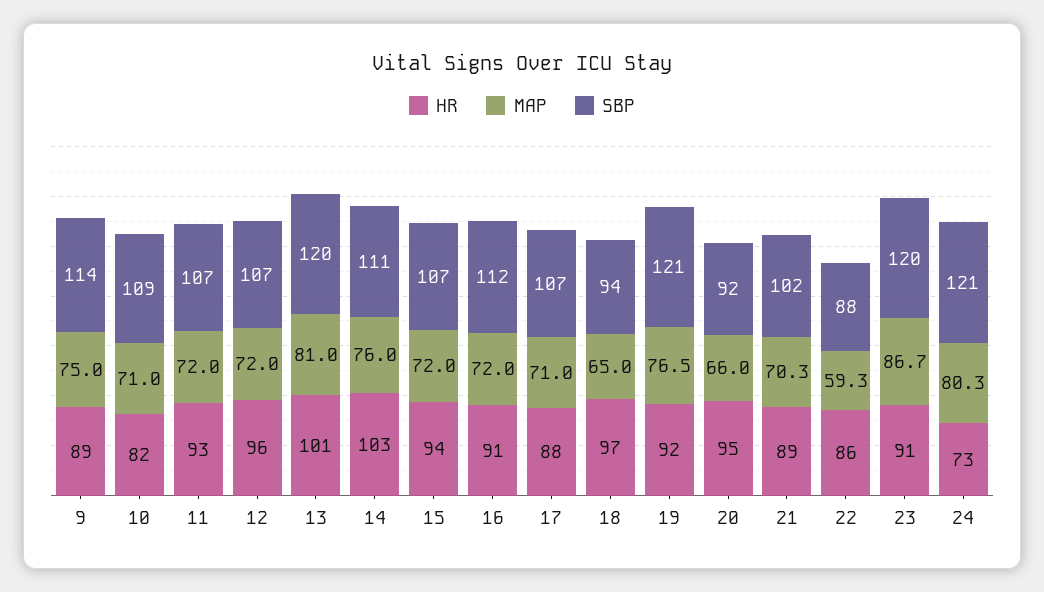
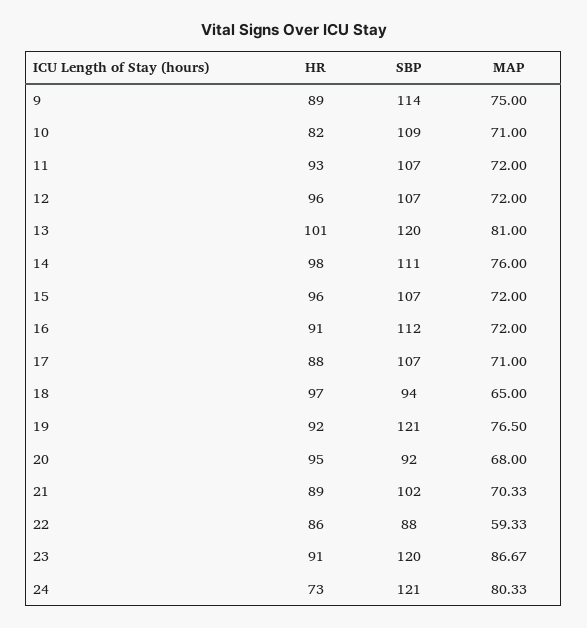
HR, 14: 103 -> 98
HR, 15: 94 -> 96
MAP, 20: 66 -> 68

